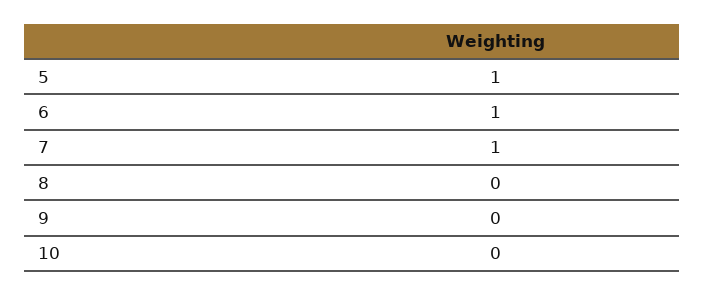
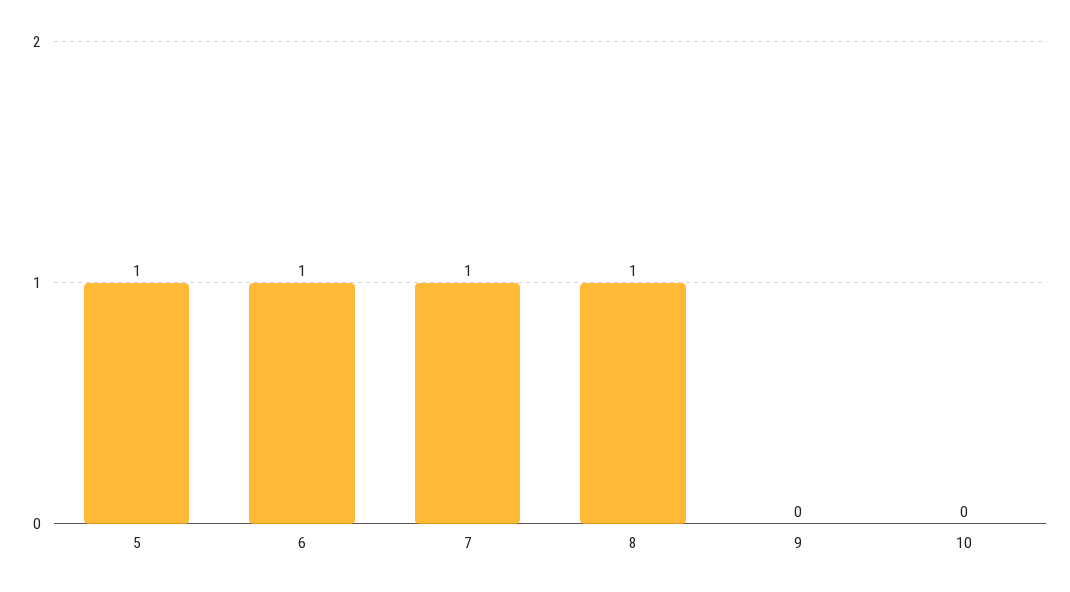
8: 0 -> 1

